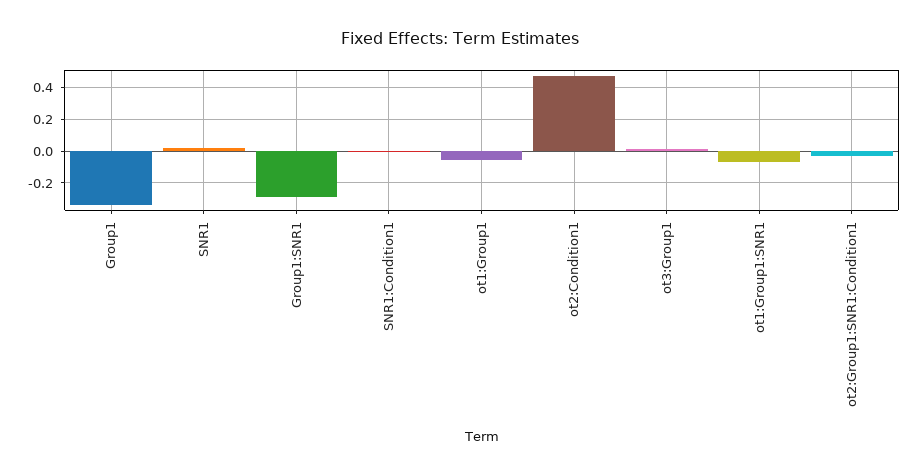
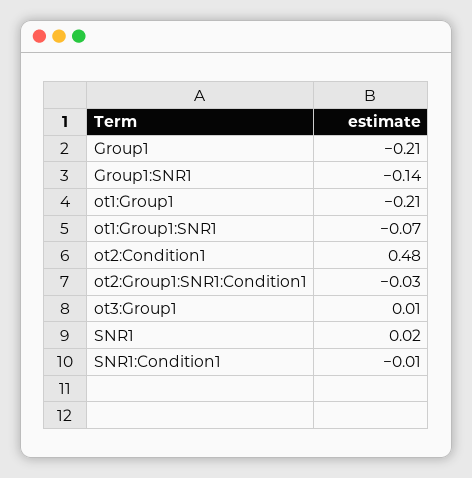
Group1: -0.35 -> -0.21
Group1:SNR1: -0.3 -> -0.14
ot1:Group1: -0.05 -> -0.21

